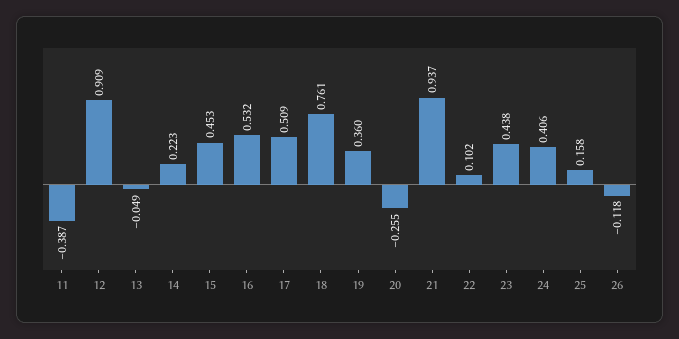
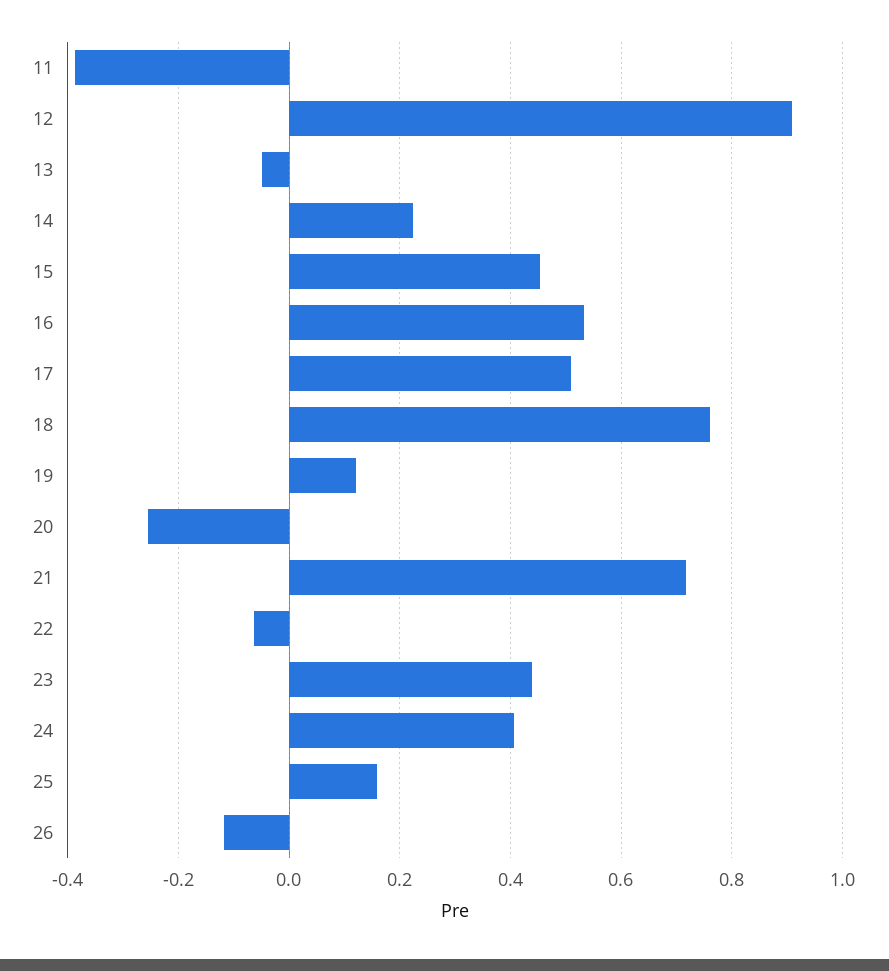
19: 0.36 -> 0.12
21: 0.937 -> 0.72
22: 0.102 -> -0.06

